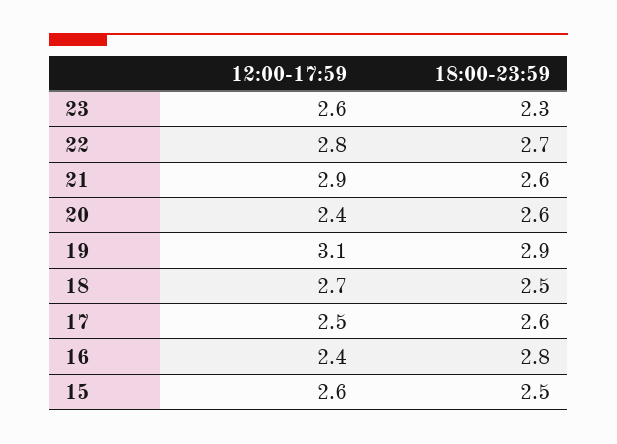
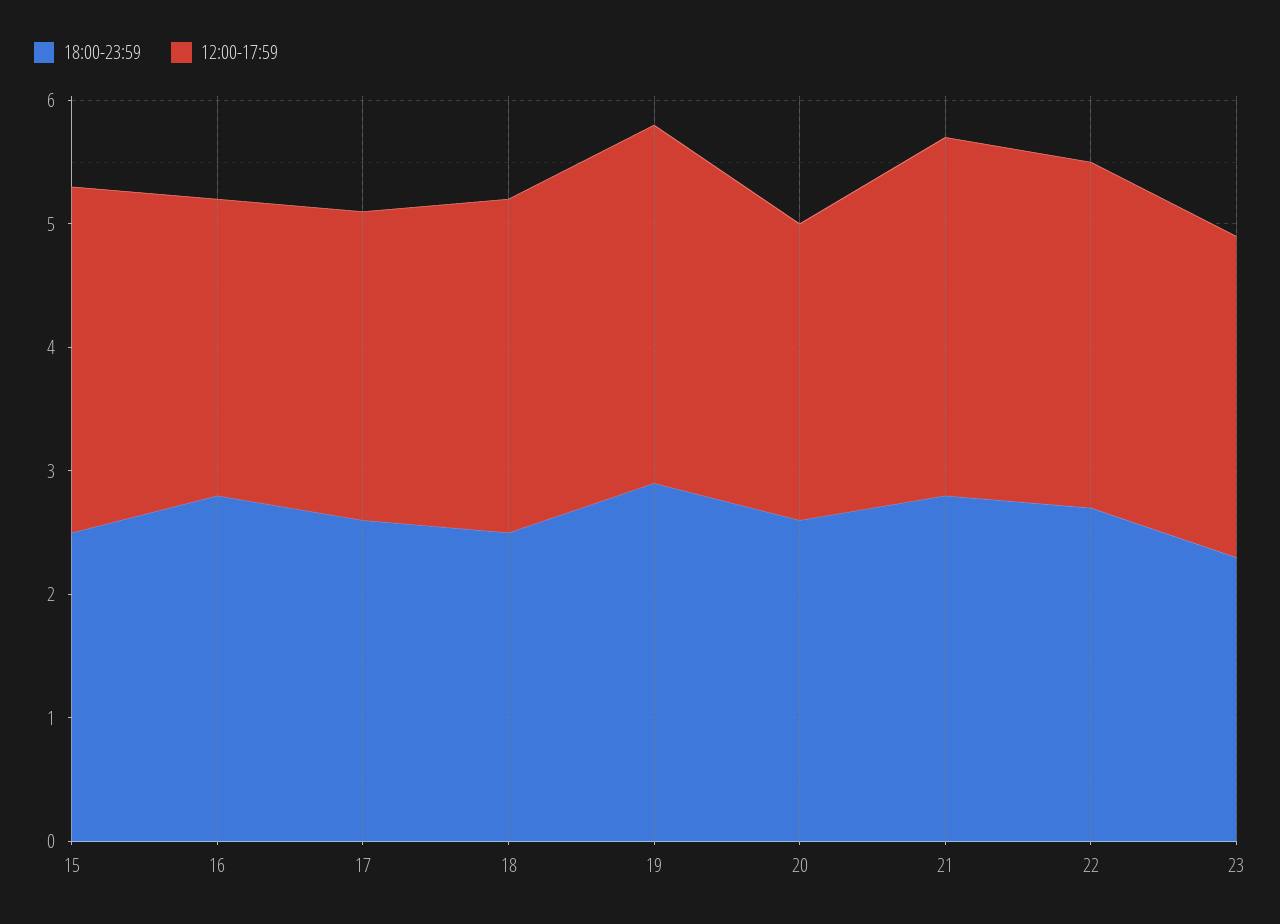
18:00-23:59, 21: 2.6 -> 2.8
12:00-17:59, 19: 3.1 -> 2.9
12:00-17:59, 15: 2.6 -> 2.8

